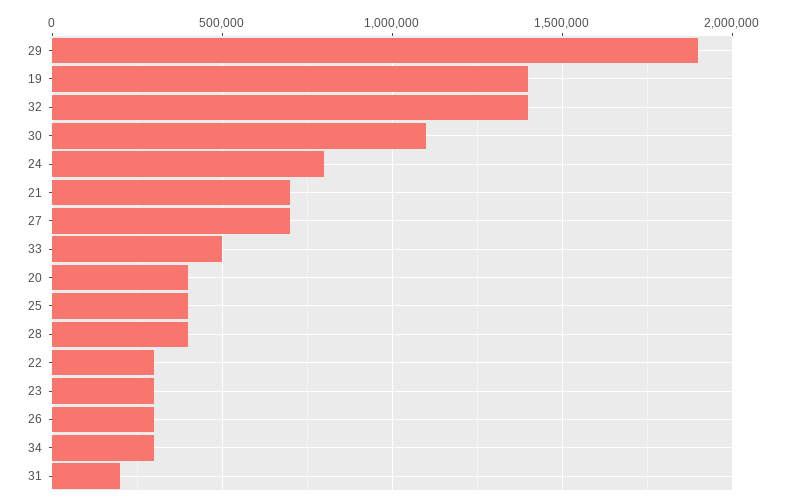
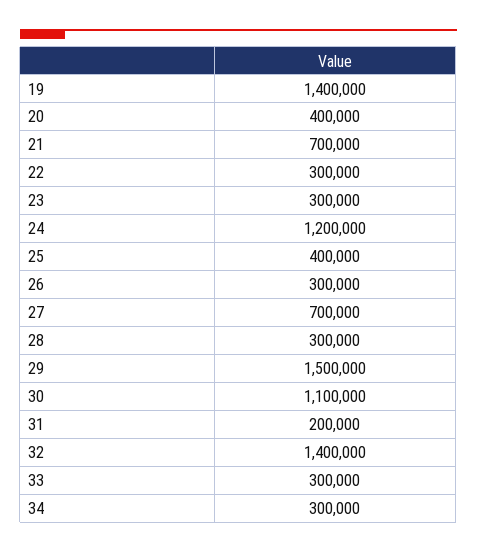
29: 1900000 -> 1500000
24: 800000 -> 1200000
33: 500000 -> 300000
28: 400000 -> 300000

